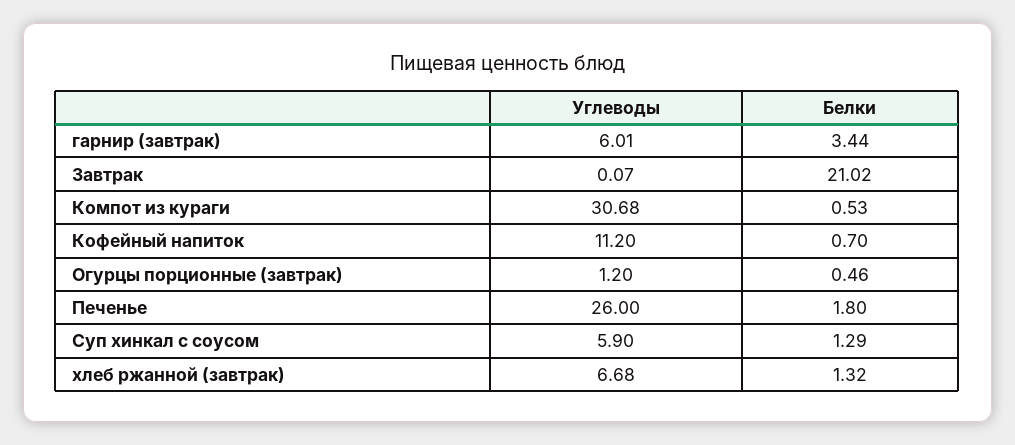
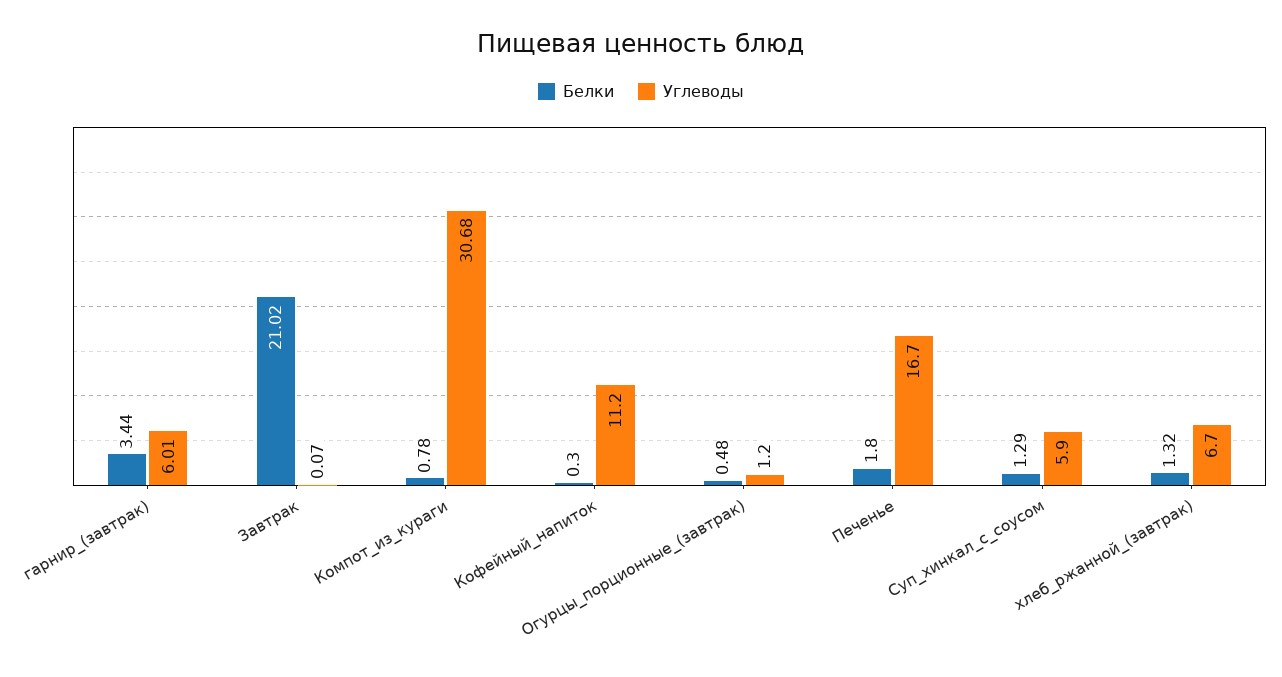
Белки, Компот из кураги: 0.53 -> 0.78
Белки, Кофейный напиток: 0.7 -> 0.3
Белки, Огурцы порционные (завтрак): 0.46 -> 0.48
Углеводы, Печенье: 26 -> 16.7
Углеводы, хлеб ржанной (завтрак): 6.68 -> 6.7

